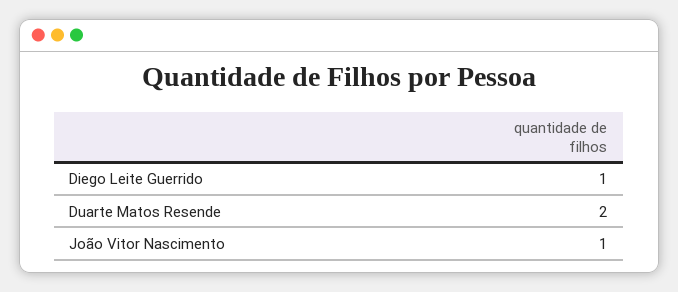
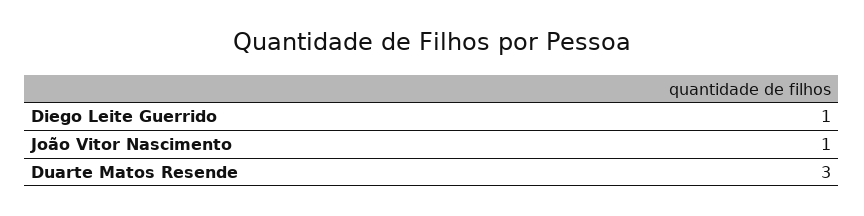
Duarte Matos Resende: 2 -> 3

